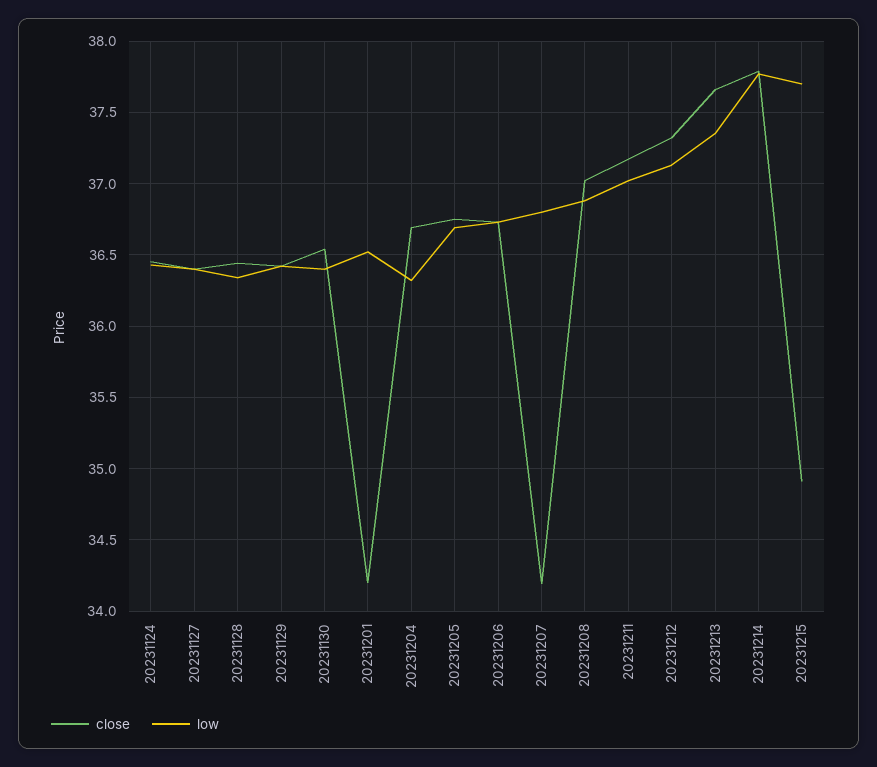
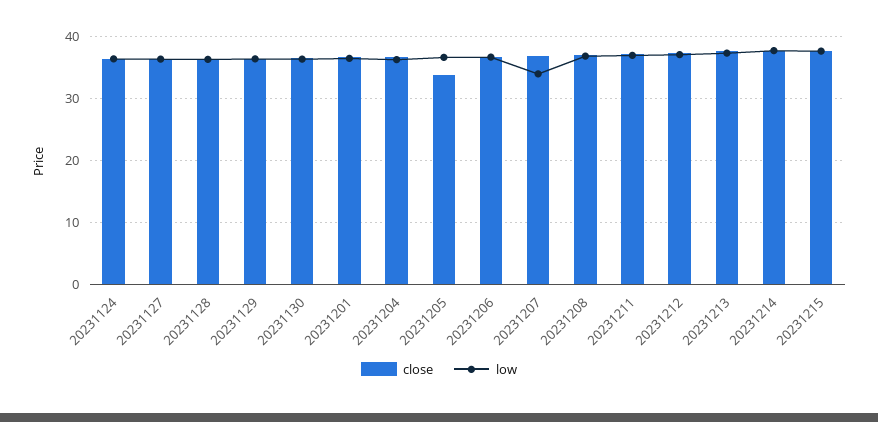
close, 20231201: 34.2 -> 37
close, 20231205: 36.75 -> 34
close, 20231207: 34.2 -> 37
low, 20231207: 36.8 -> 34
close, 20231215: 34.9 -> 38

